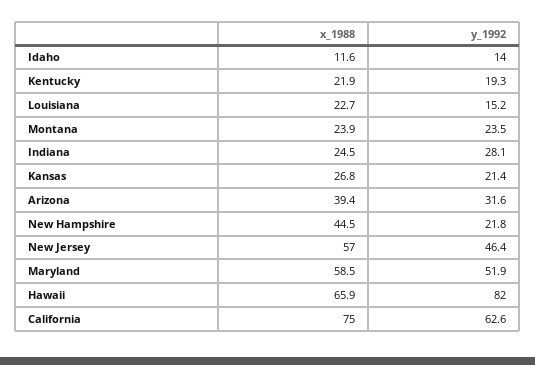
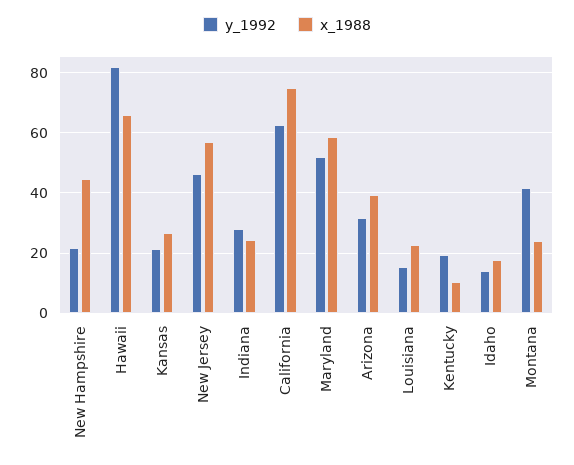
x_1988, Idaho: 11.6 -> 18
x_1988, Kentucky: 21.9 -> 10
y_1992, Montana: 23.5 -> 42

